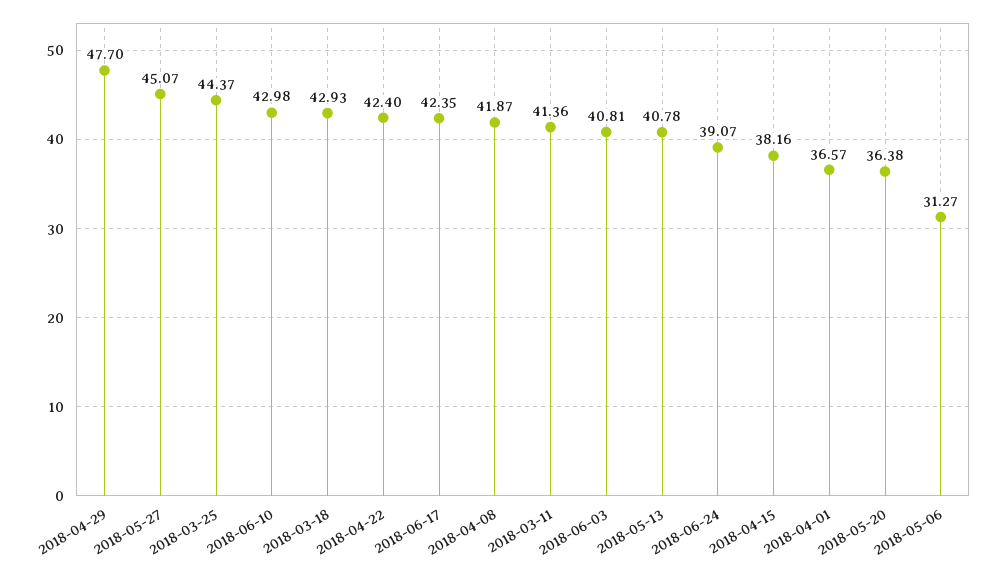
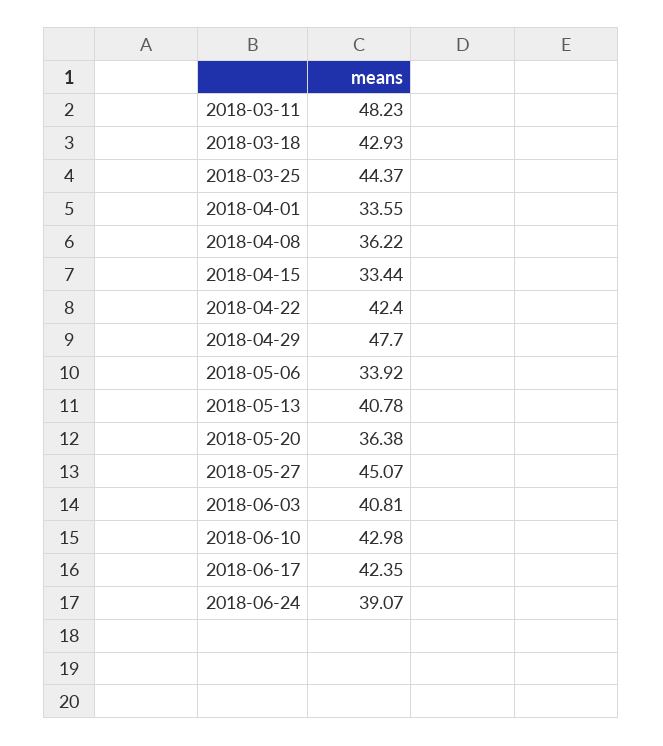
2018-04-08: 41.87 -> 36.22
2018-03-11: 41.36 -> 48.23
2018-04-15: 38.16 -> 33.44
2018-04-01: 36.57 -> 33.55
2018-05-06: 31.27 -> 33.92

